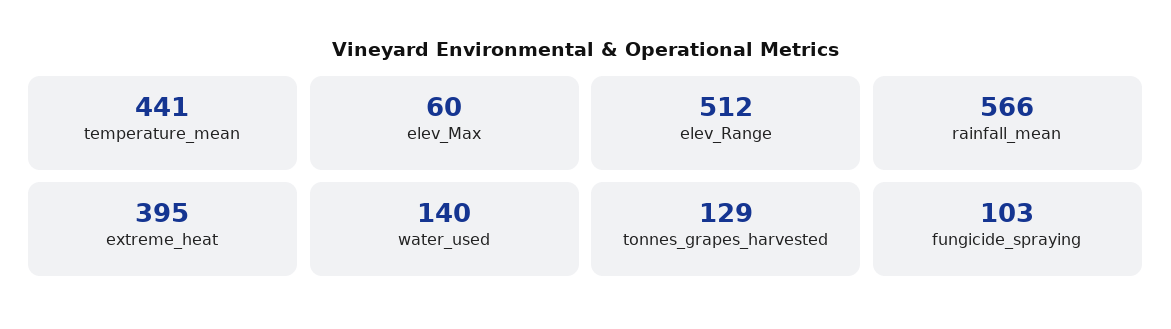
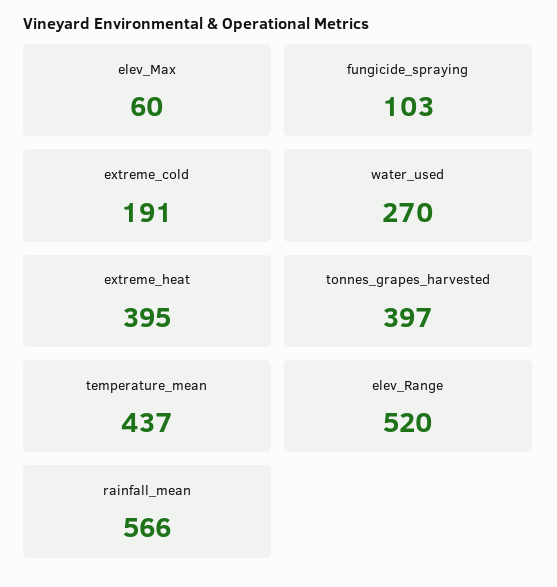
temperature_mean: 441 -> 437
elev_Range: 512 -> 520
water_used: 140 -> 270
tonnes_grapes_harvested: 129 -> 397
extreme_cold: none -> 191

